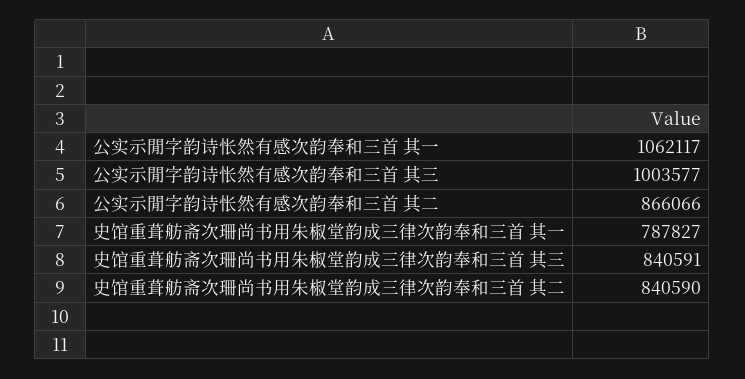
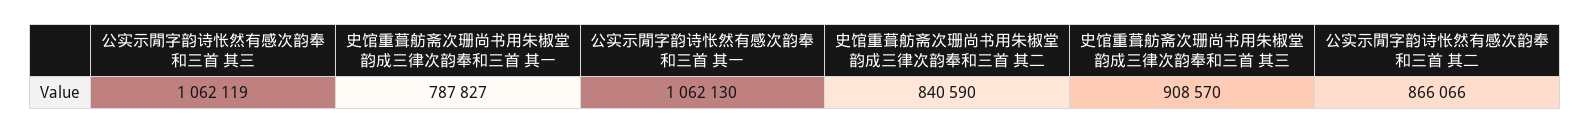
公实示閒字韵诗怅然有感次韵奉和三首 其一: 1062117 -> 1062130
公实示閒字韵诗怅然有感次韵奉和三首 其三: 1003577 -> 1062119
史馆重葺舫斋次珊尚书用朱椒堂韵成三律次韵奉和三首 其三: 840591 -> 908570

